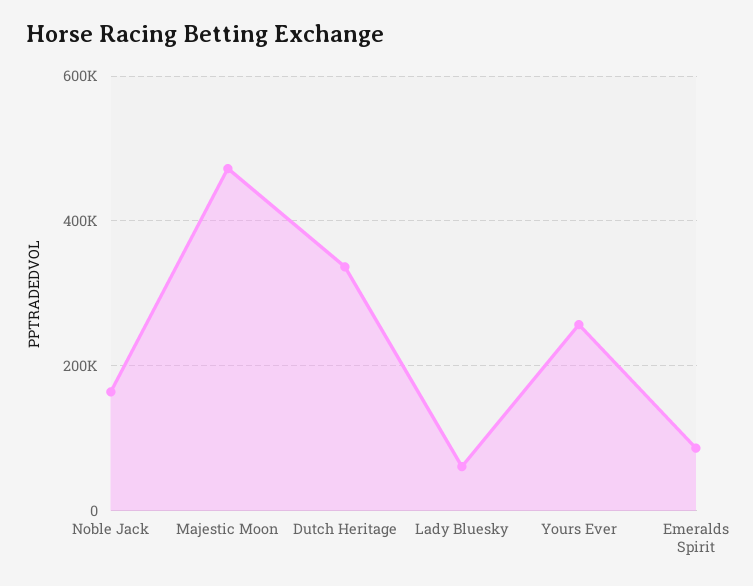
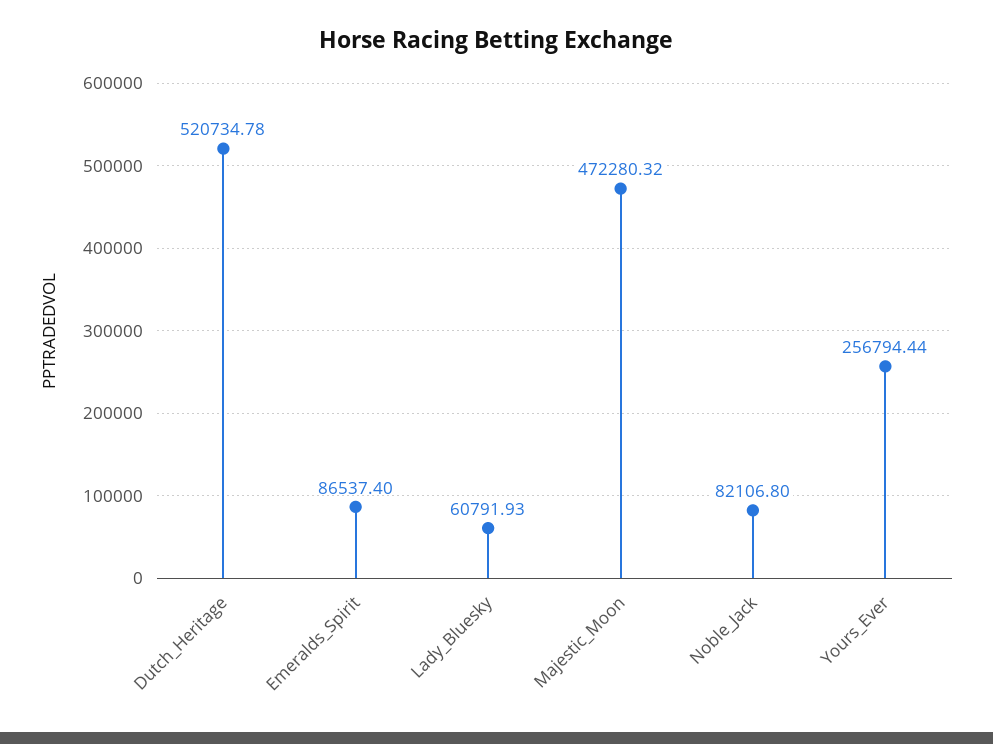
Noble Jack: 160000 -> 82106.8
Dutch Heritage: 340000 -> 520734.78

